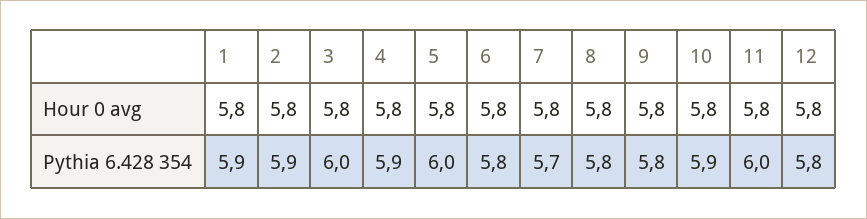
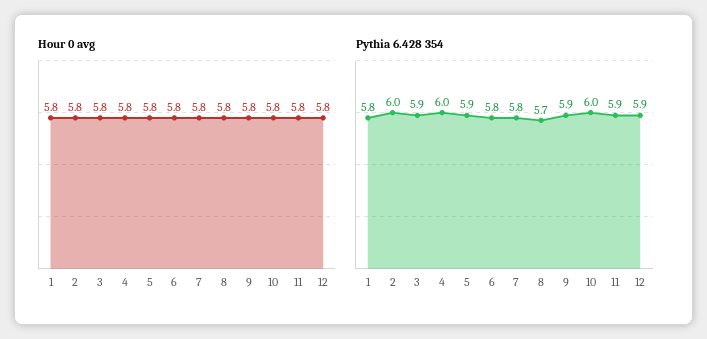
Pythia 6.428 354, 1: 5.9 -> 5.8
Pythia 6.428 354, 2: 5.9 -> 6
Pythia 6.428 354, 3: 6 -> 5.9
Pythia 6.428 354, 4: 5.9 -> 6
Pythia 6.428 354, 5: 6 -> 5.9
Pythia 6.428 354, 7: 5.7 -> 5.8
Pythia 6.428 354, 8: 5.8 -> 5.7
Pythia 6.428 354, 9: 5.8 -> 5.9
Pythia 6.428 354, 10: 5.9 -> 6
Pythia 6.428 354, 11: 6 -> 5.9
Pythia 6.428 354, 12: 5.8 -> 5.9

